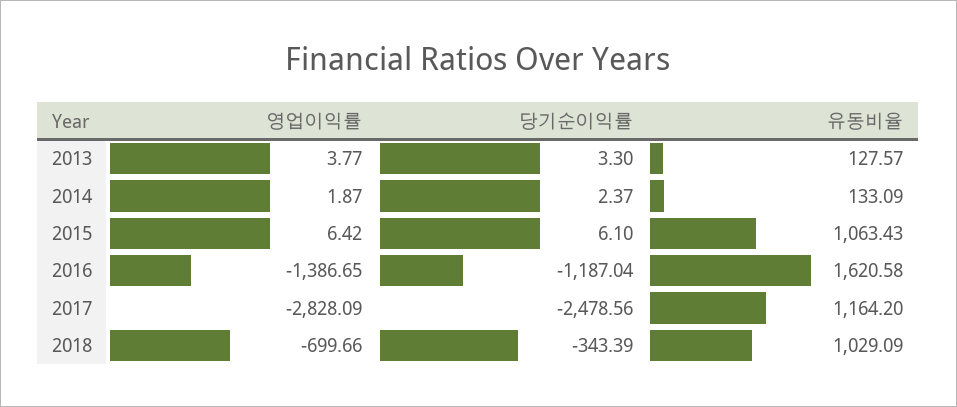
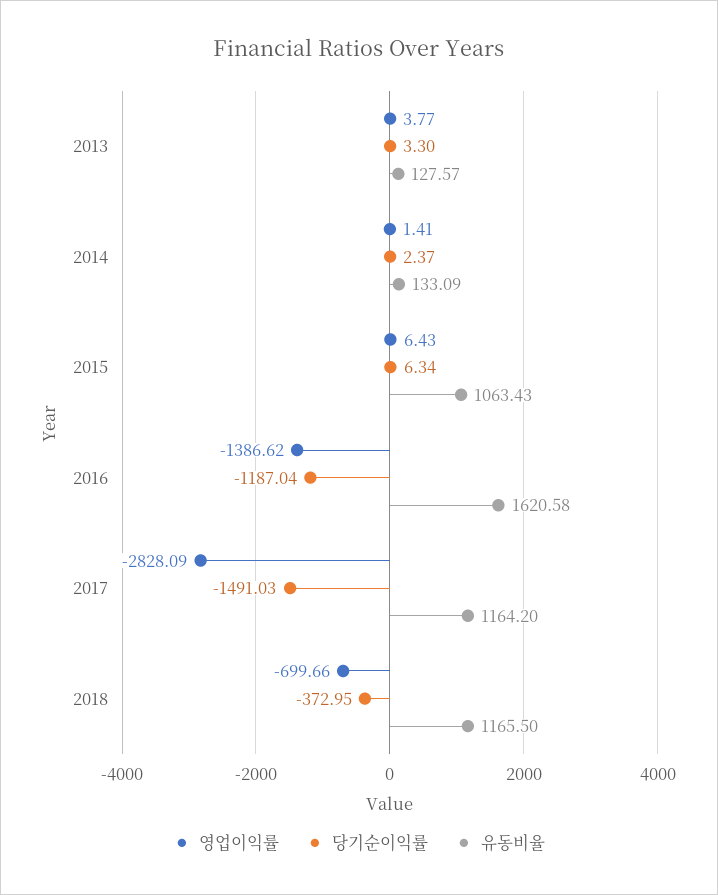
영업이익률, 2014: 1.87 -> 1.41
영업이익률, 2015: 6.42 -> 6.43
당기순이익률, 2015: 6.1 -> 6.34
영업이익률, 2016: -1386.65 -> -1386.62
당기순이익률, 2017: -2478.56 -> -1491.03
당기순이익률, 2018: -343.39 -> -372.95
유동비율, 2018: 1029.09 -> 1165.5

